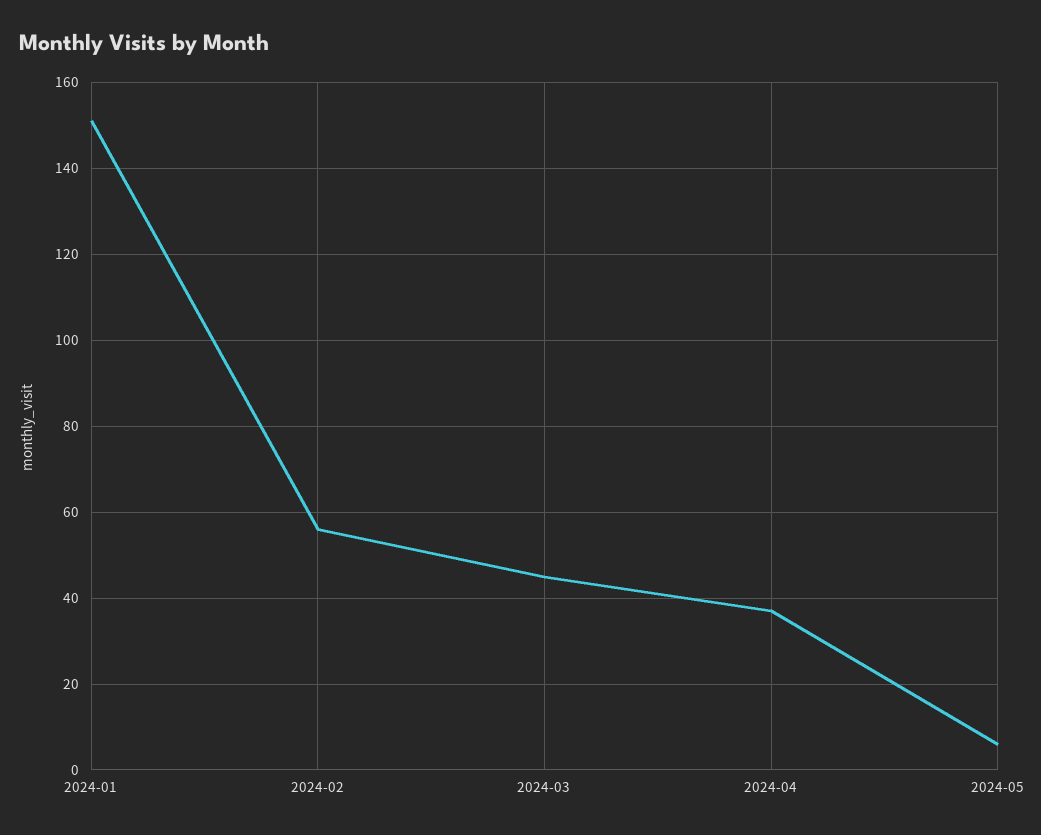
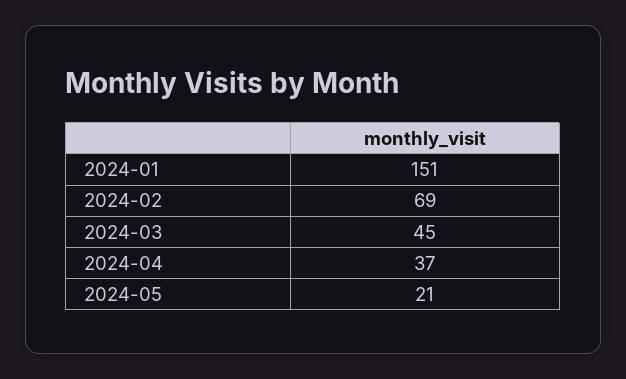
2024-02: 55 -> 69
2024-05: 5 -> 21

